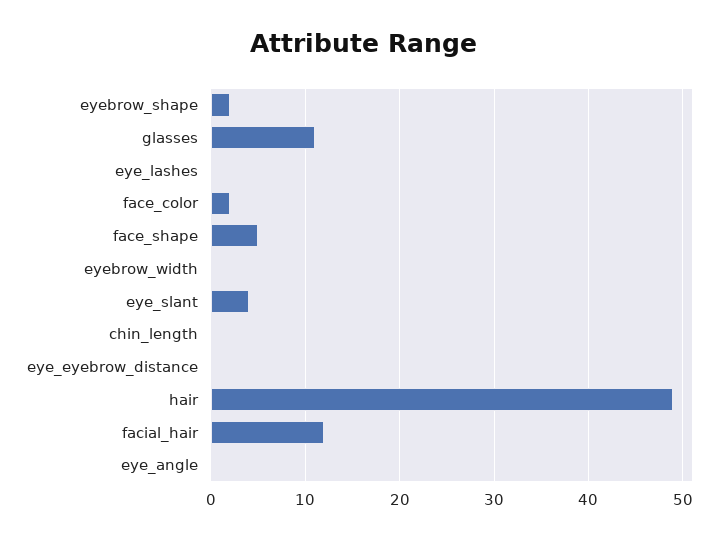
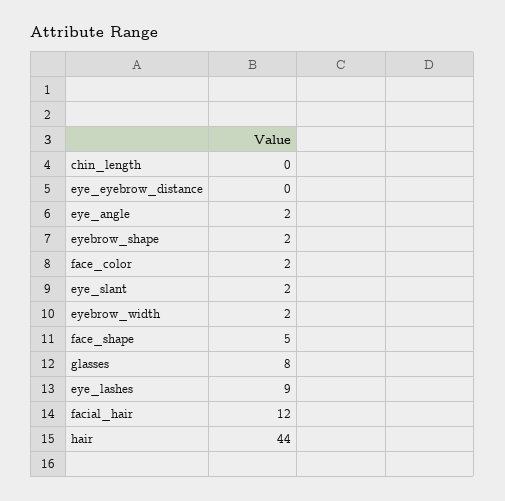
glasses: 11 -> 8
eye_lashes: 0 -> 9
eyebrow_width: 0 -> 2
eye_slant: 4 -> 2
hair: 49 -> 44
eye_angle: 0 -> 2

